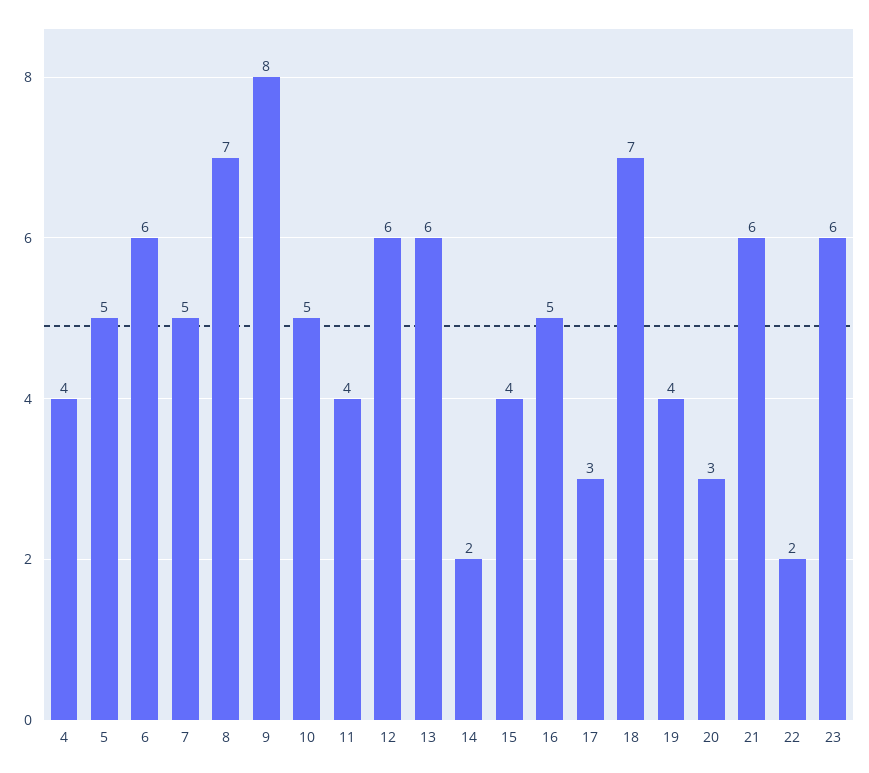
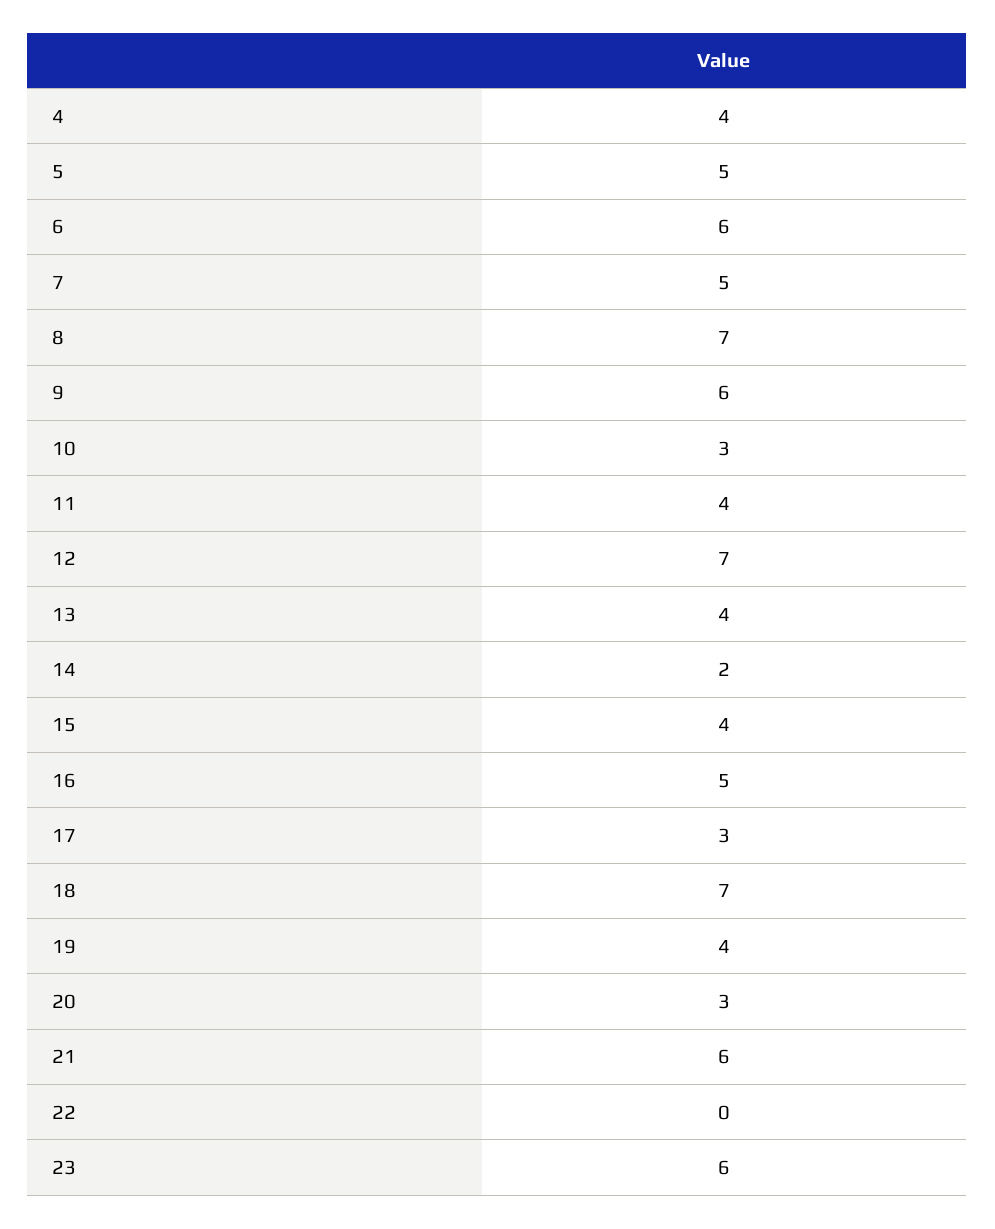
9: 8 -> 6
10: 5 -> 3
12: 6 -> 7
13: 6 -> 4
22: 2 -> 0

